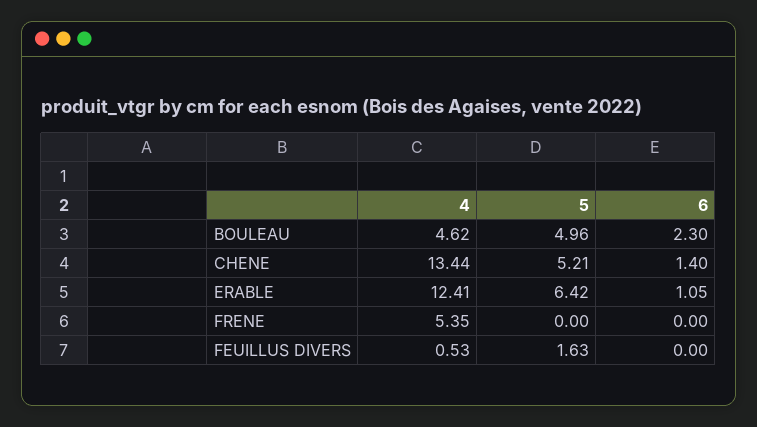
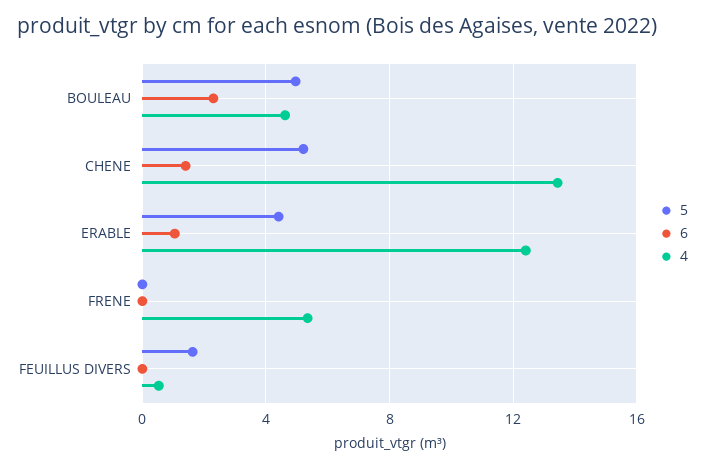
5, ERABLE: 6.42 -> 4.5

